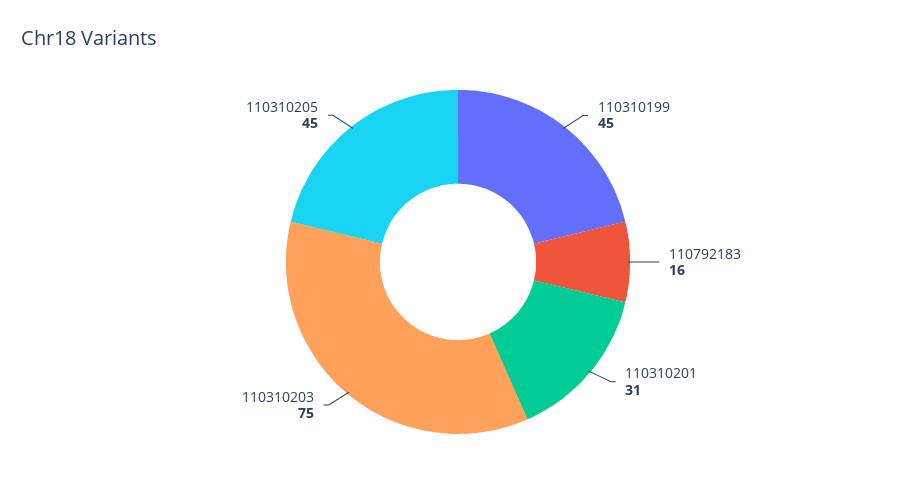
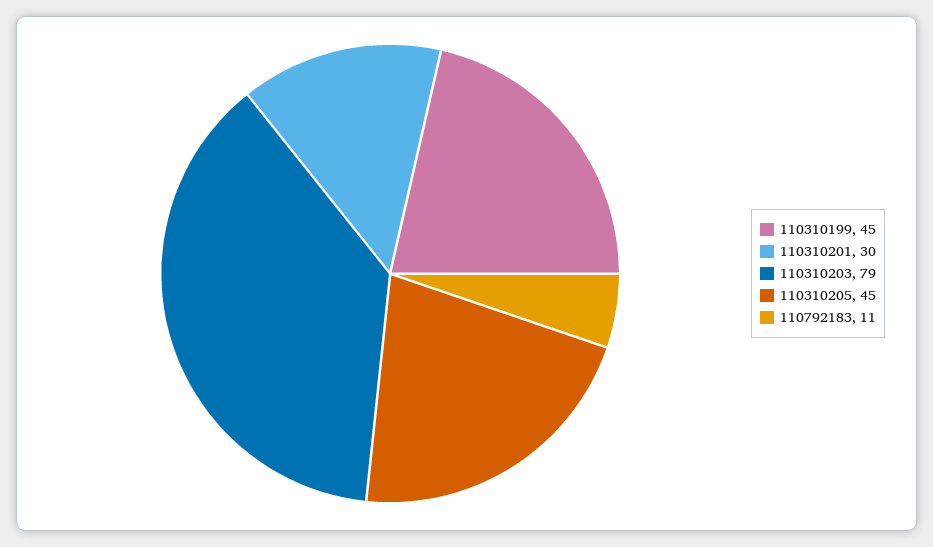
110792183: 16 -> 11
110310201: 31 -> 30
110310203: 75 -> 79

